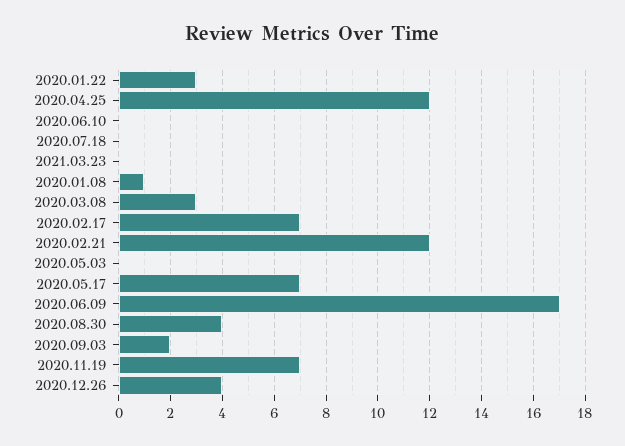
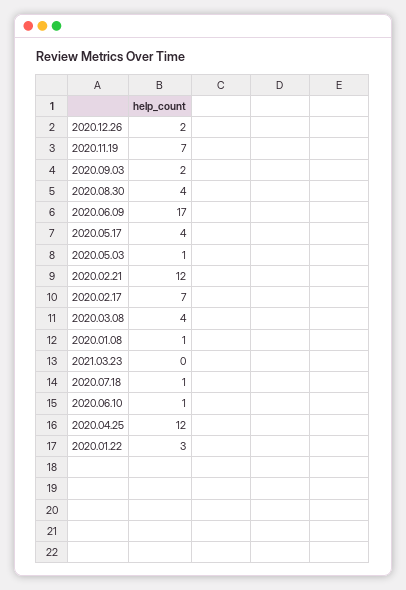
2020.06.10: 0 -> 1
2020.07.18: 0 -> 1
2020.03.08: 3 -> 4
2020.05.03: 0 -> 1
2020.05.17: 7 -> 4
2020.12.26: 4 -> 2

